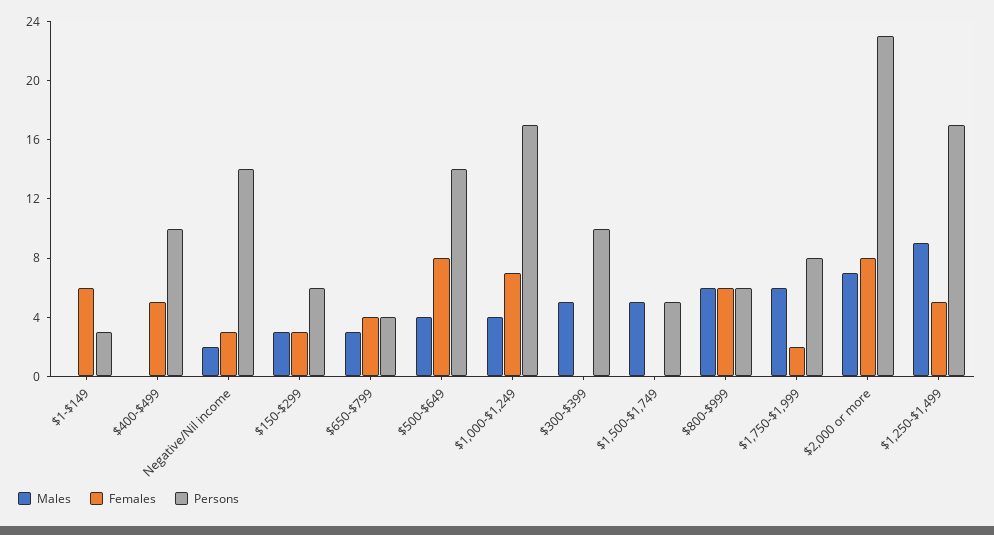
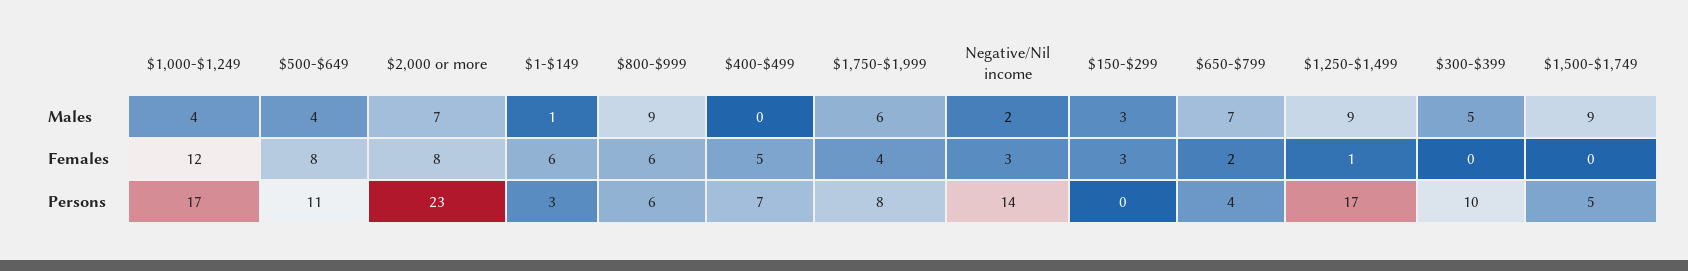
Males, $1-$149: 0 -> 1
Persons, $400-$499: 10 -> 7
Persons, $150-$299: 6 -> 0
Males, $650-$799: 3 -> 7
Females, $650-$799: 4 -> 2
Persons, $500-$649: 14 -> 11
Females, $1,000-$1,249: 7 -> 12
Males, $1,500-$1,749: 5 -> 9
Males, $800-$999: 6 -> 9
Females, $1,750-$1,999: 2 -> 4
Females, $1,250-$1,499: 5 -> 1

